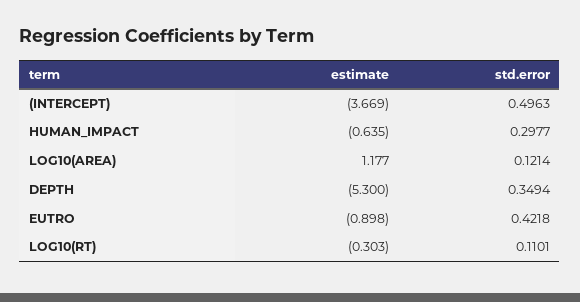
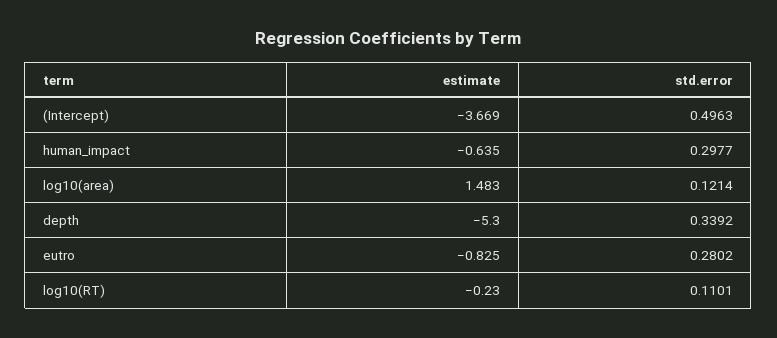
estimate, LOG10(AREA): 1.177 -> 1.483
std.error, DEPTH: 0.3494 -> 0.3392
estimate, EUTRO: -0.898 -> -0.825
std.error, EUTRO: 0.4218 -> 0.2802
estimate, LOG10(RT): -0.303 -> -0.23

